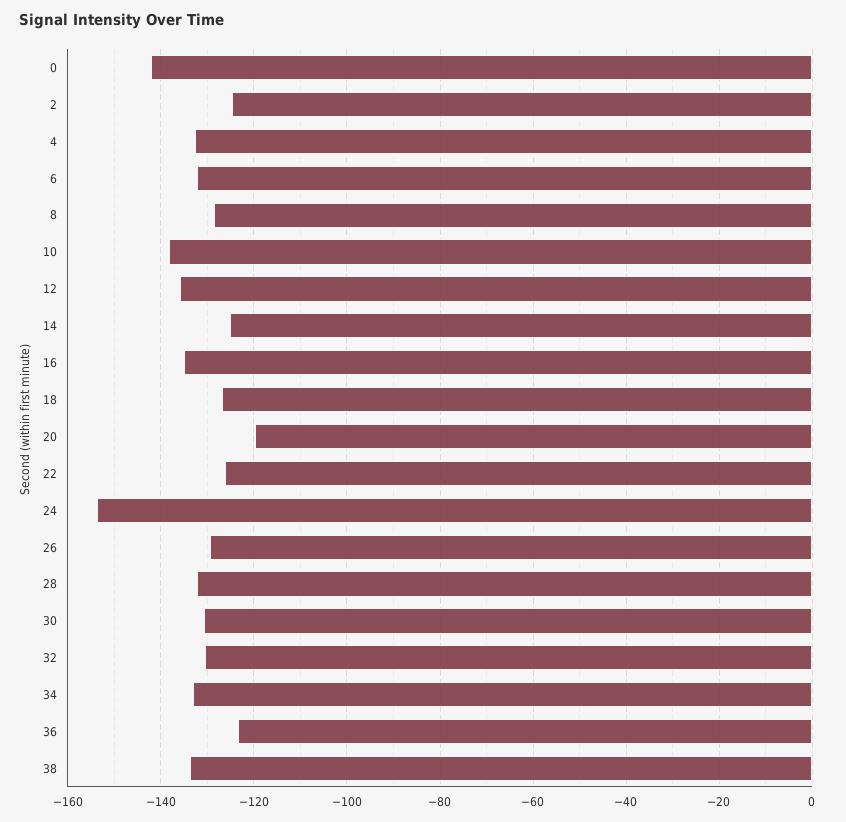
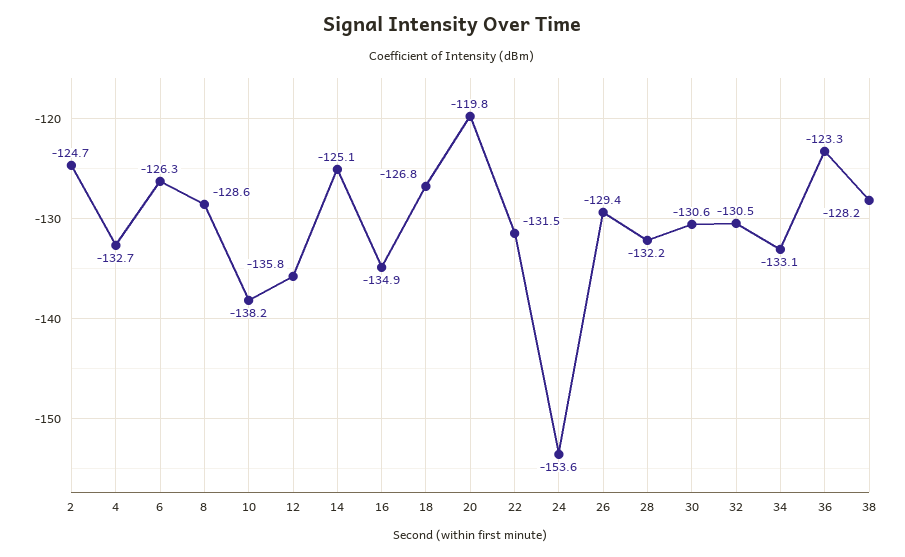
0: -142 -> none
6: -132 -> -126.3
22: -126 -> -131.5
38: -134 -> -128.2

